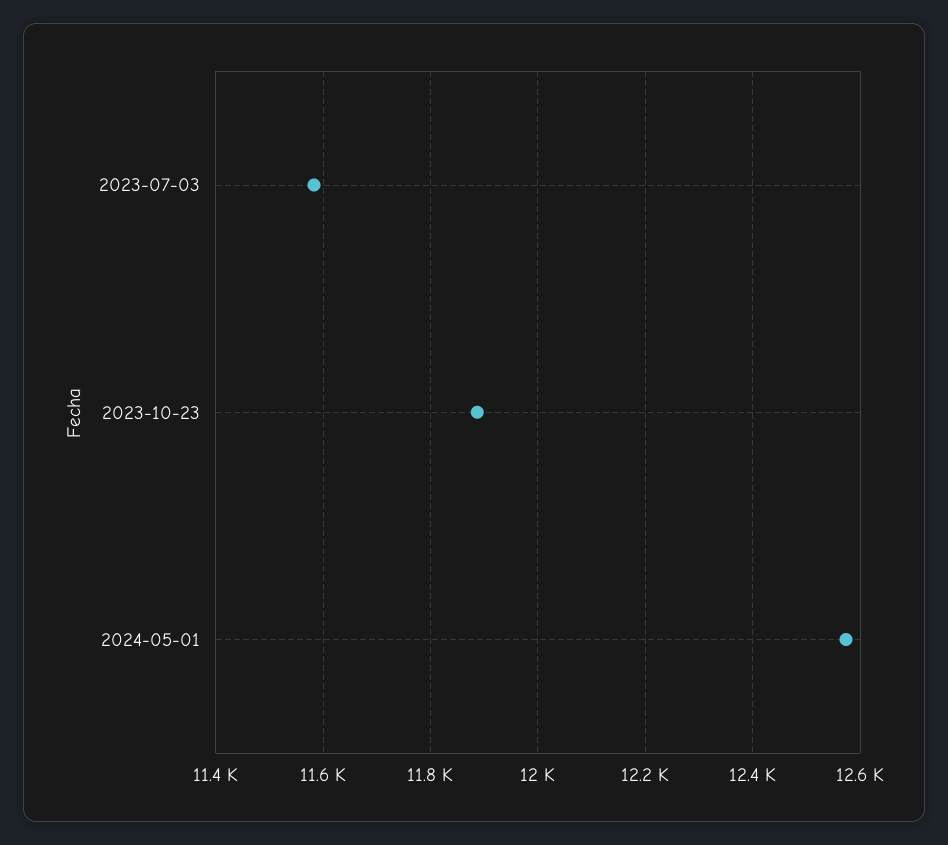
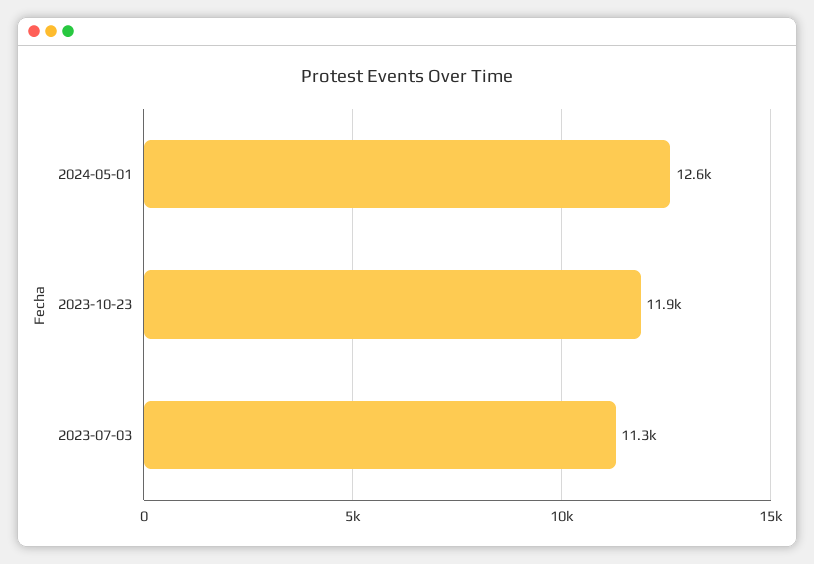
2023-07-03: 11580 -> 11300

